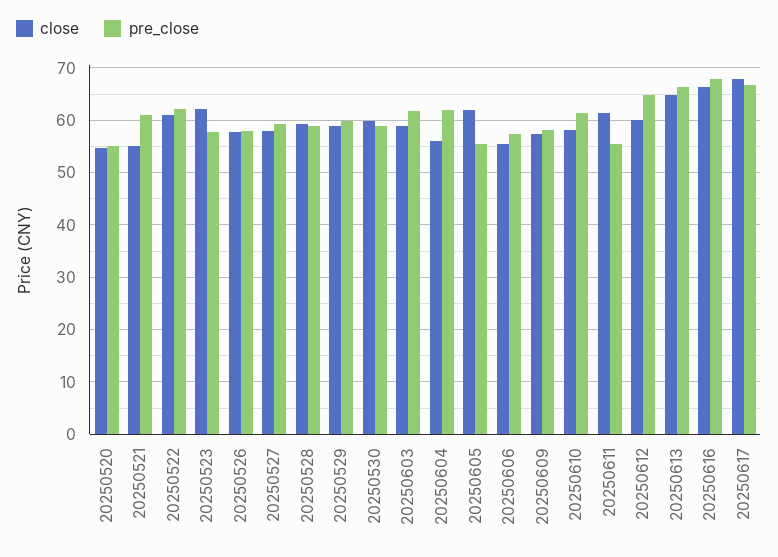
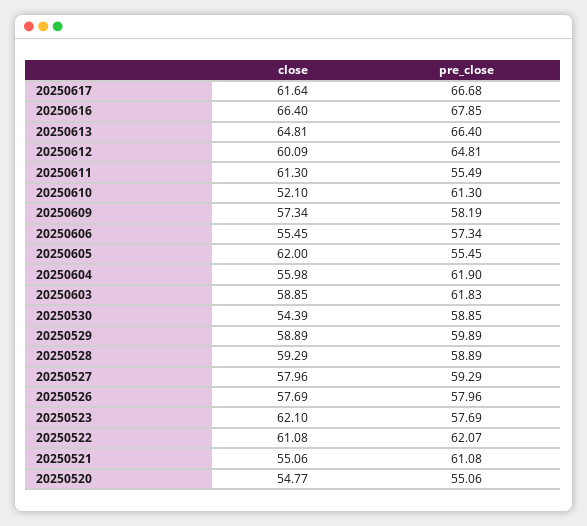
close, 20250530: 60 -> 54.39
close, 20250610: 58 -> 52.1
close, 20250617: 68 -> 61.64

